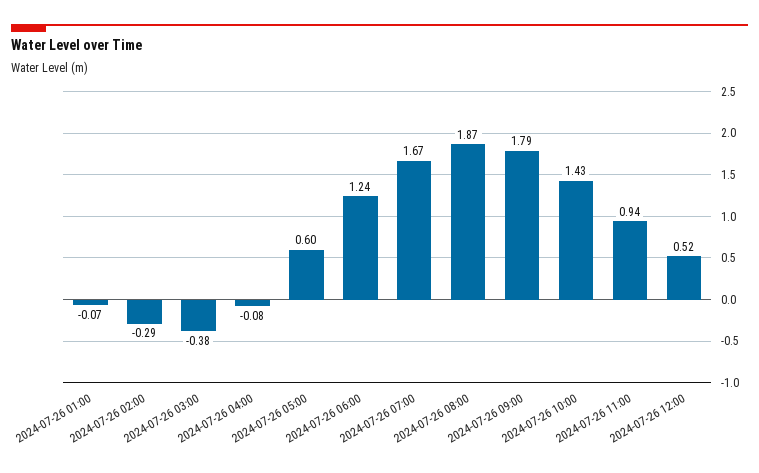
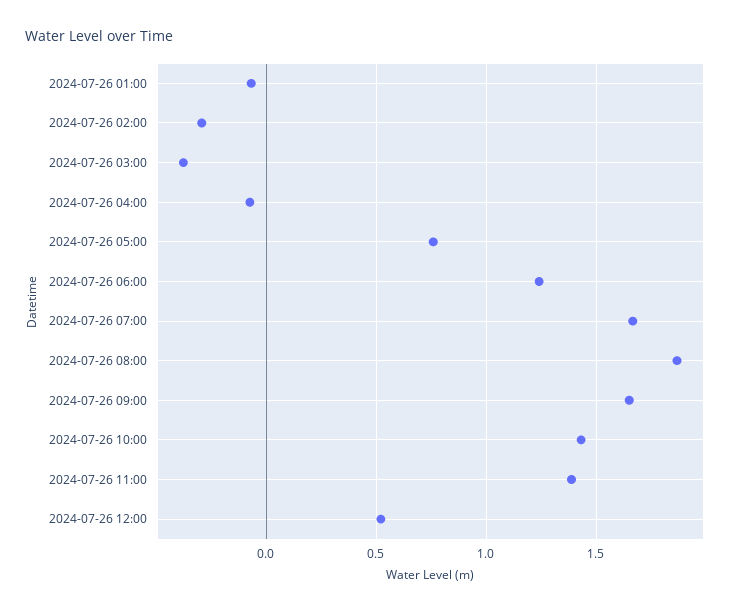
2024-07-26 05:00: 0.6 -> 0.75
2024-07-26 09:00: 1.79 -> 1.65
2024-07-26 11:00: 0.94 -> 1.4

